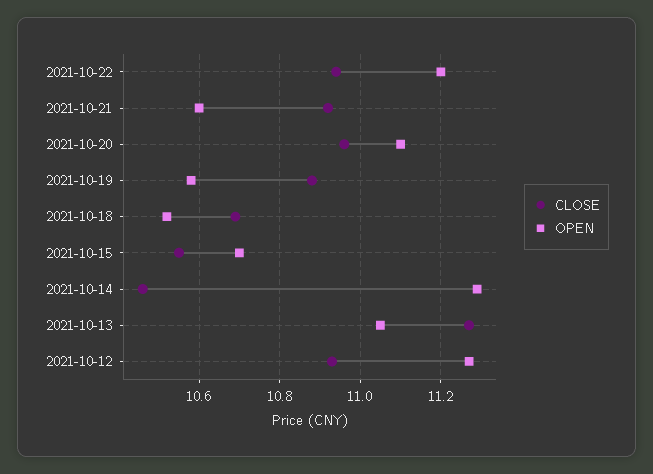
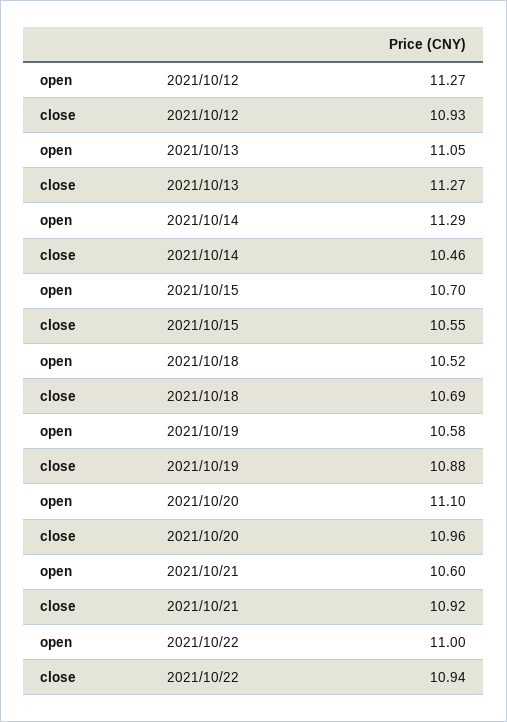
OPEN, 2021-10-22: 11.2 -> 11

